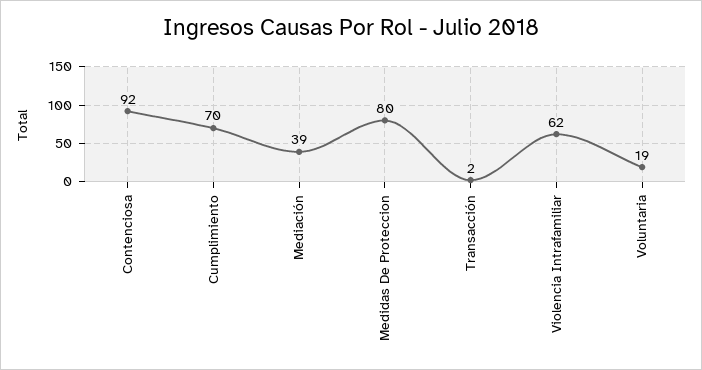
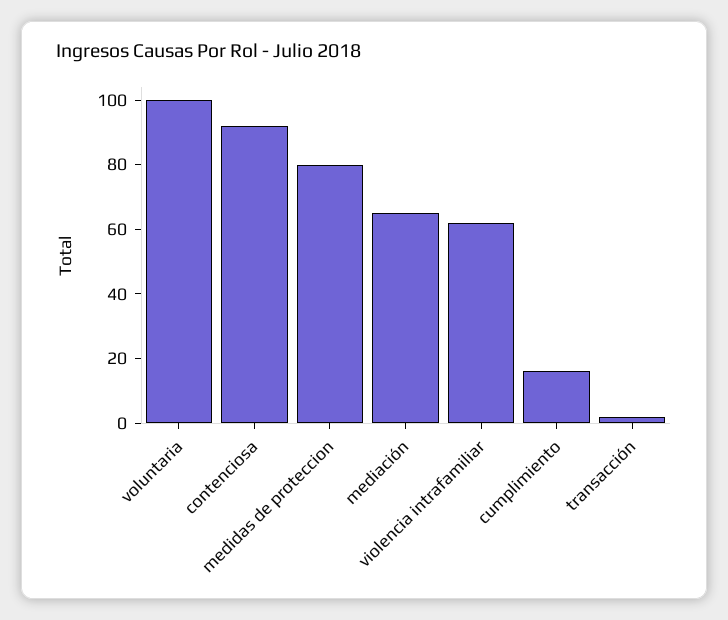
Cumplimiento: 70 -> 15
Mediación: 39 -> 65
Voluntaria: 19 -> 100

